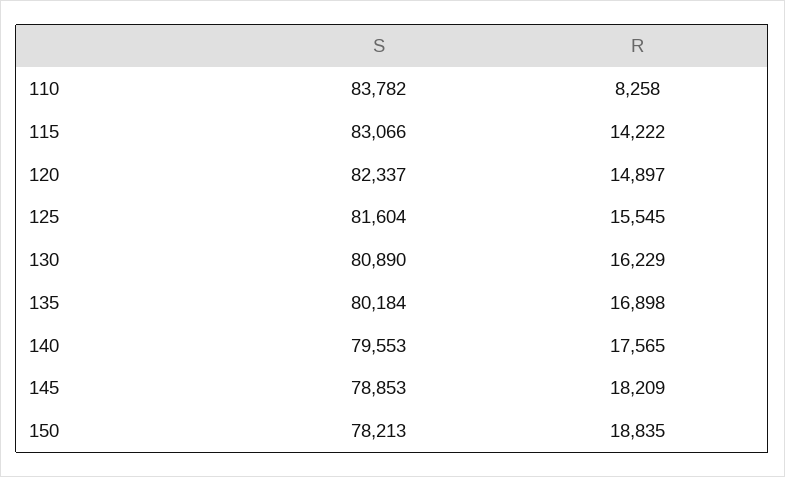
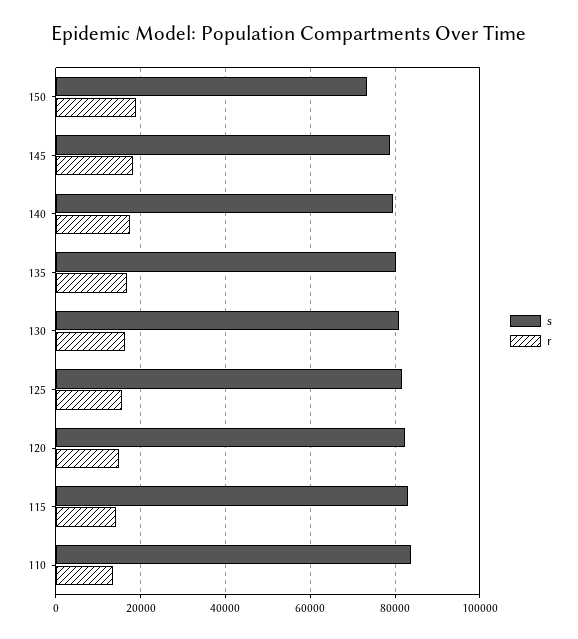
R, 110: 8258 -> 14000
S, 150: 78213 -> 74000

